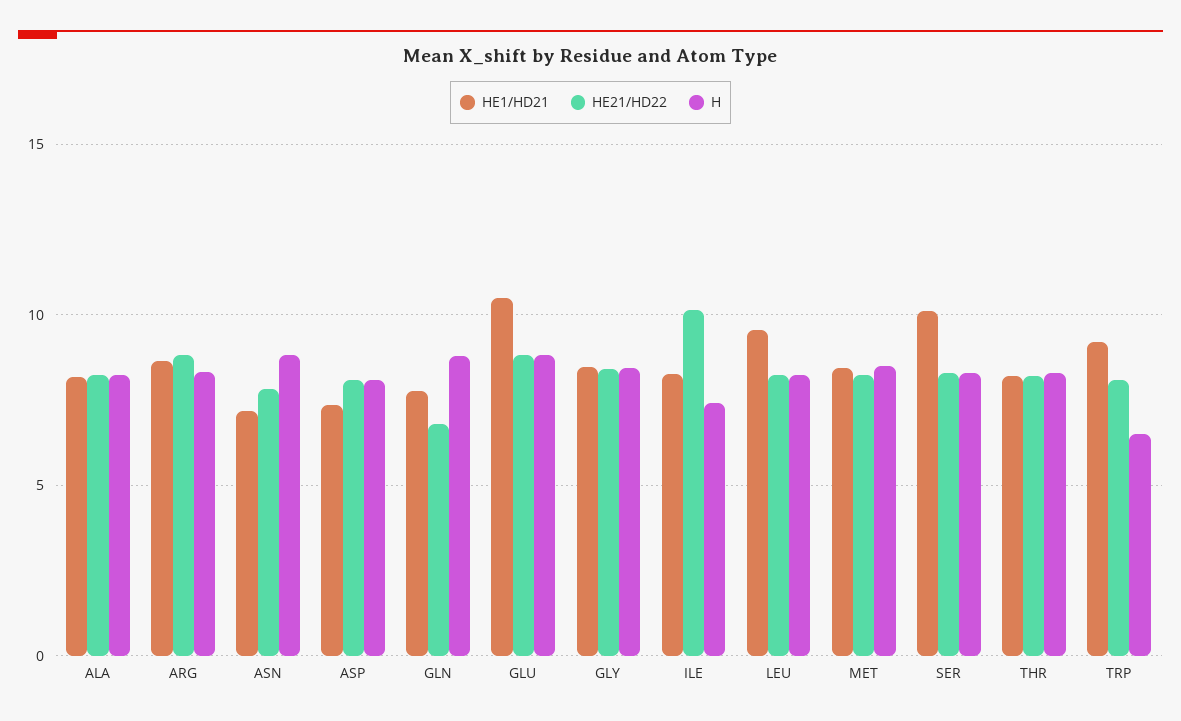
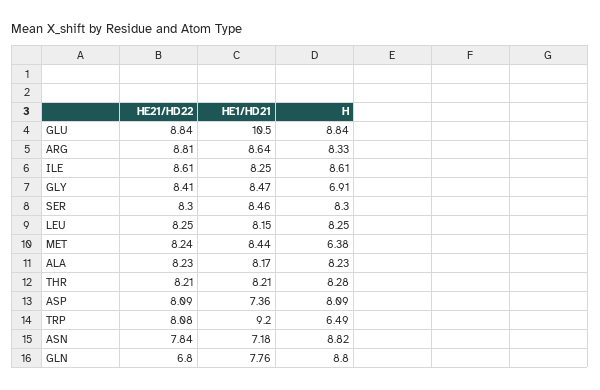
H, GLY: 8.5 -> 6.91
HE21/HD22, ILE: 10 -> 8.61
H, ILE: 7.5 -> 8.61
HE1/HD21, LEU: 9.5 -> 8.15
H, MET: 8.5 -> 6.38
HE1/HD21, SER: 10 -> 8.46

